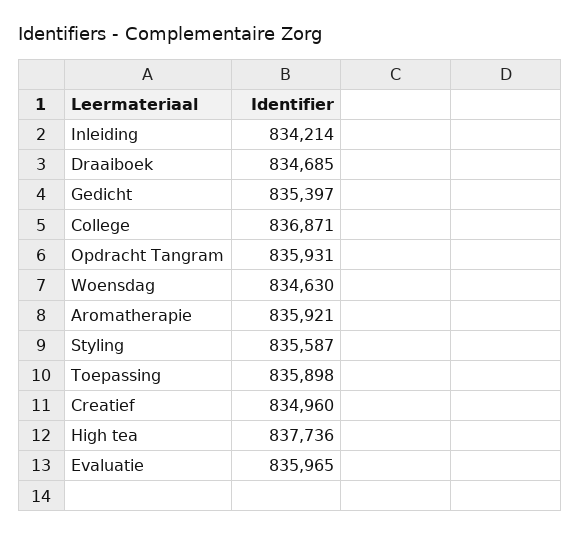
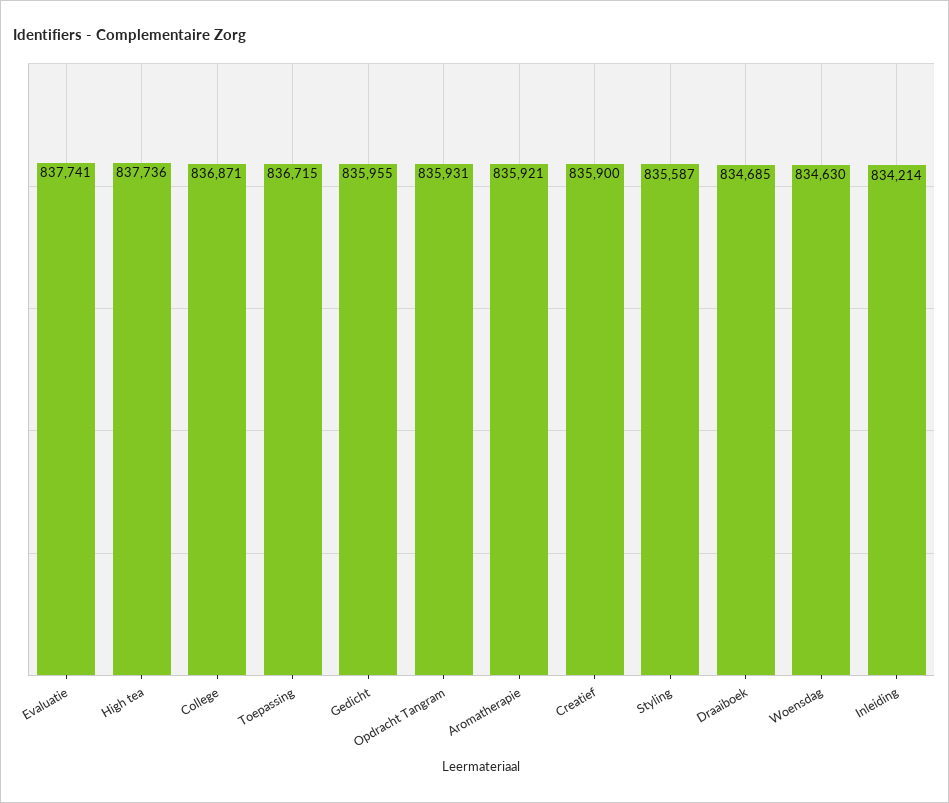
Gedicht: 835397 -> 835955
Toepassing: 835898 -> 836715
Creatief: 834960 -> 835900
Evaluatie: 835965 -> 837741

